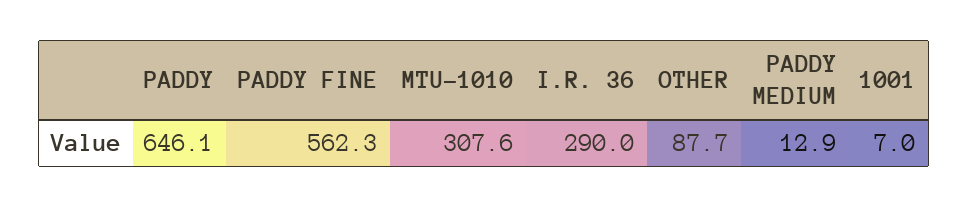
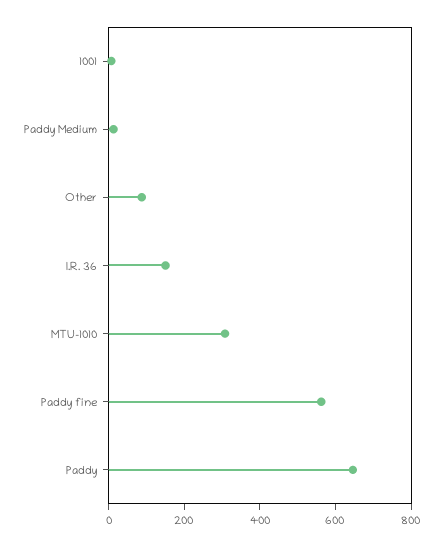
I.R. 36: 290 -> 150

